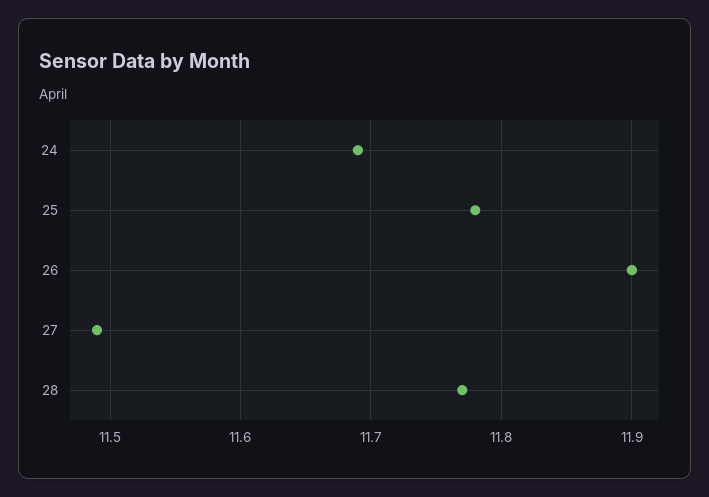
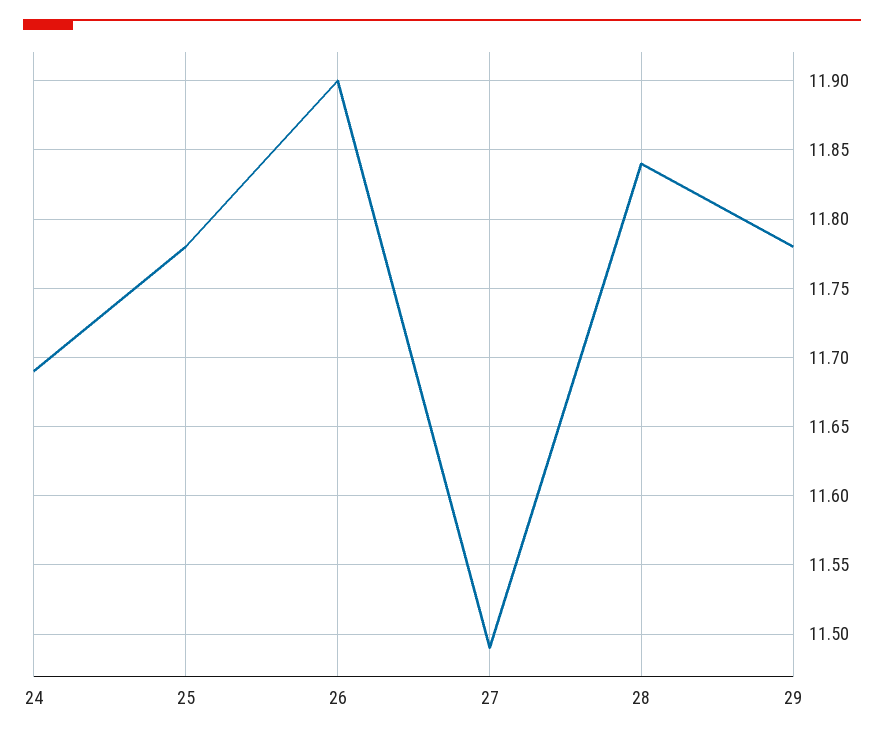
28: 11.77 -> 11.84
29: none -> 11.78

